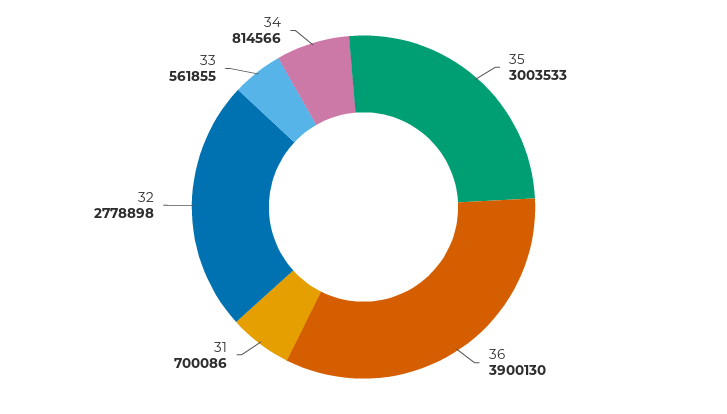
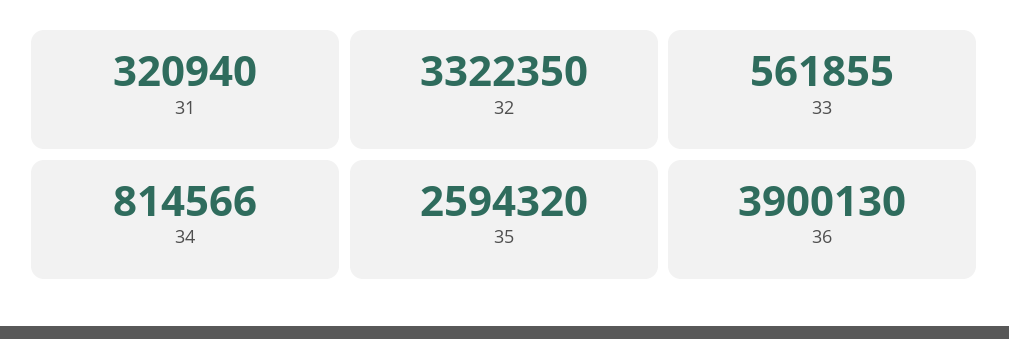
35: 3003533 -> 2594320
31: 700086 -> 320940
32: 2778898 -> 3322350

